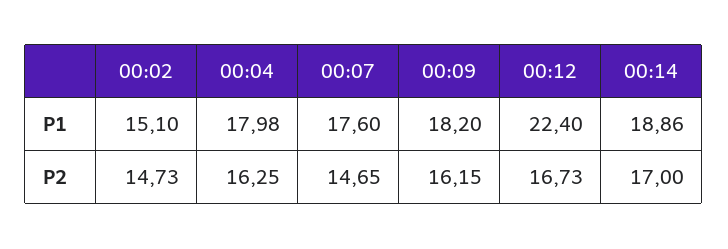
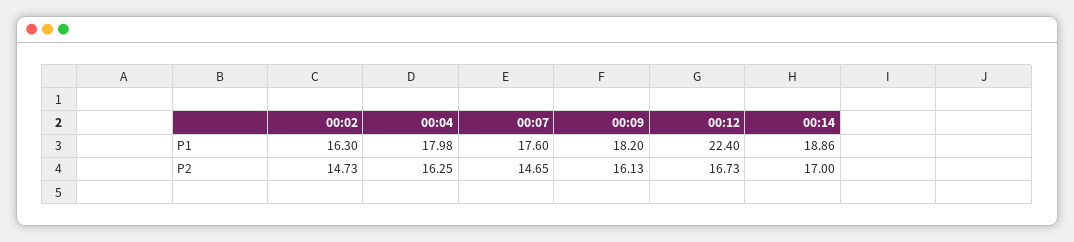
00:02, P1: 15.1 -> 16.3
00:09, P2: 16.15 -> 16.13

